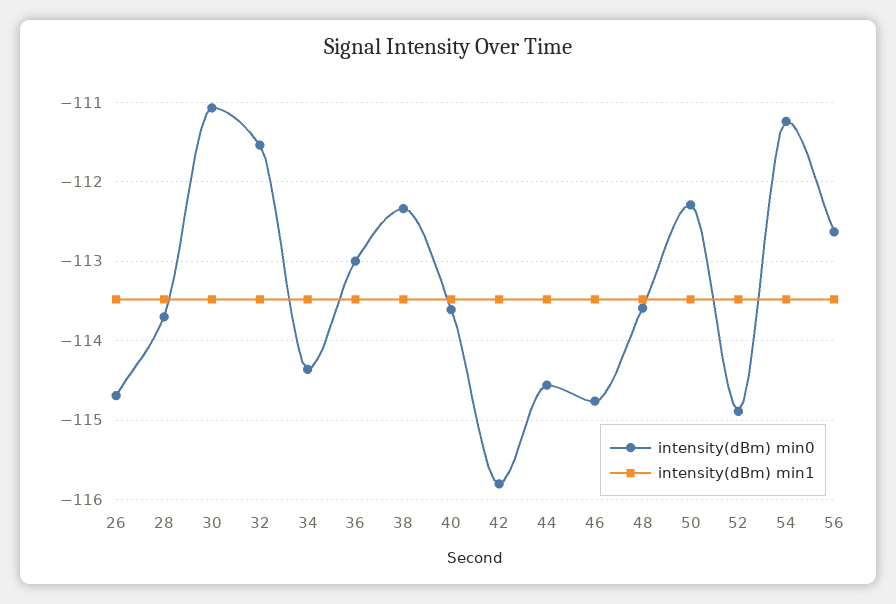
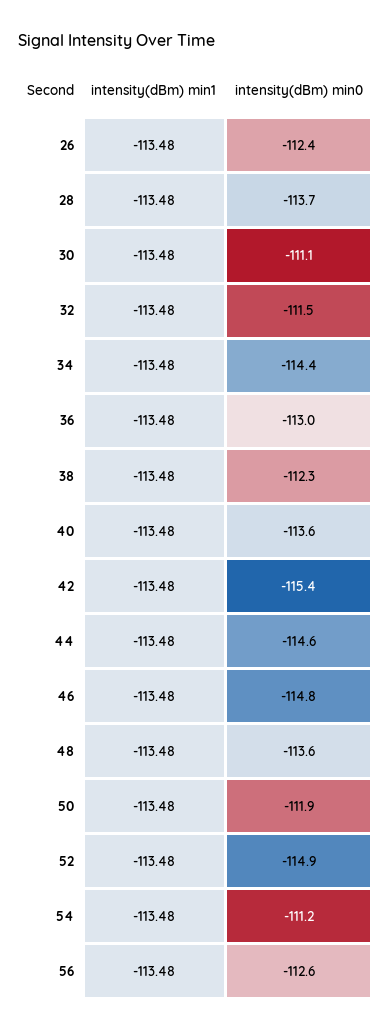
intensity(dBm) min0, 26: -114.7 -> -112.4
intensity(dBm) min0, 42: -115.8 -> -115.4
intensity(dBm) min0, 50: -112.3 -> -111.9

